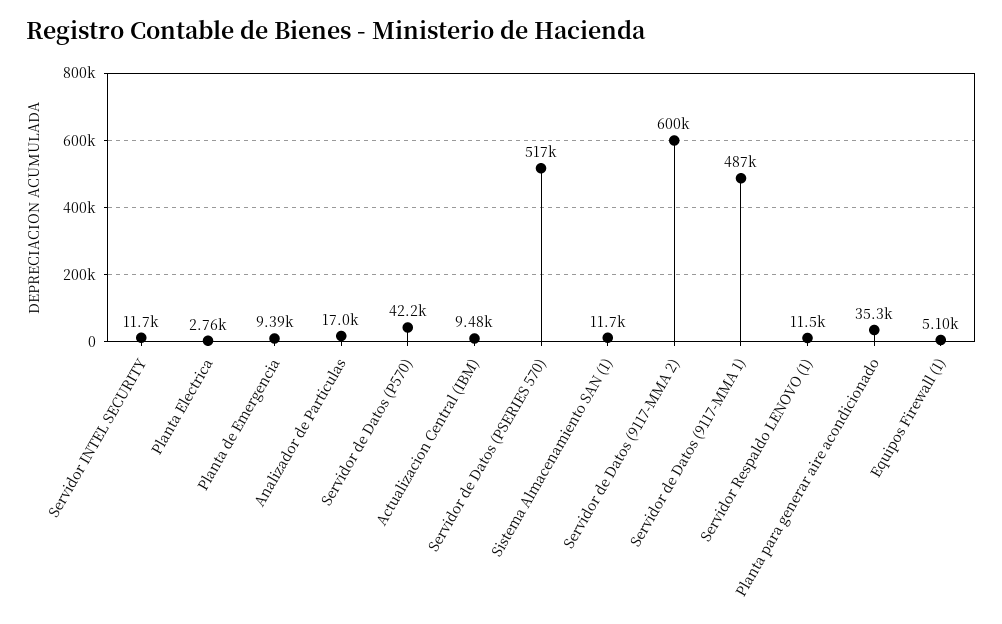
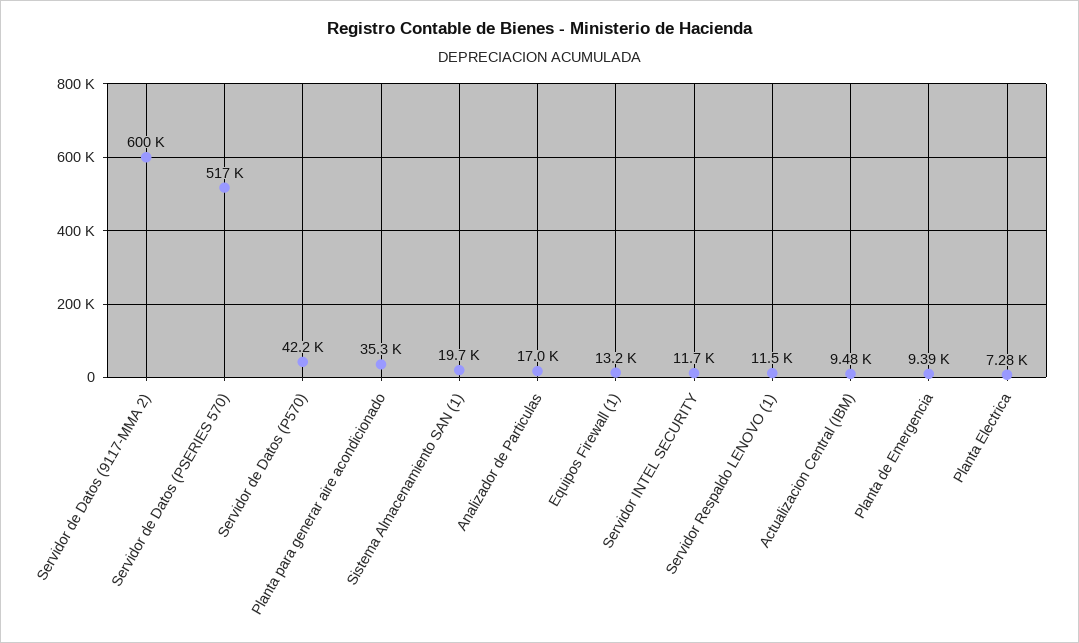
Planta Electrica: 2760 -> 7280
Sistema Almacenamiento SAN (1): 11700 -> 19700
Servidor de Datos (9117-MMA 1): 487000 -> none
Equipos Firewall (1): 5100 -> 13200

